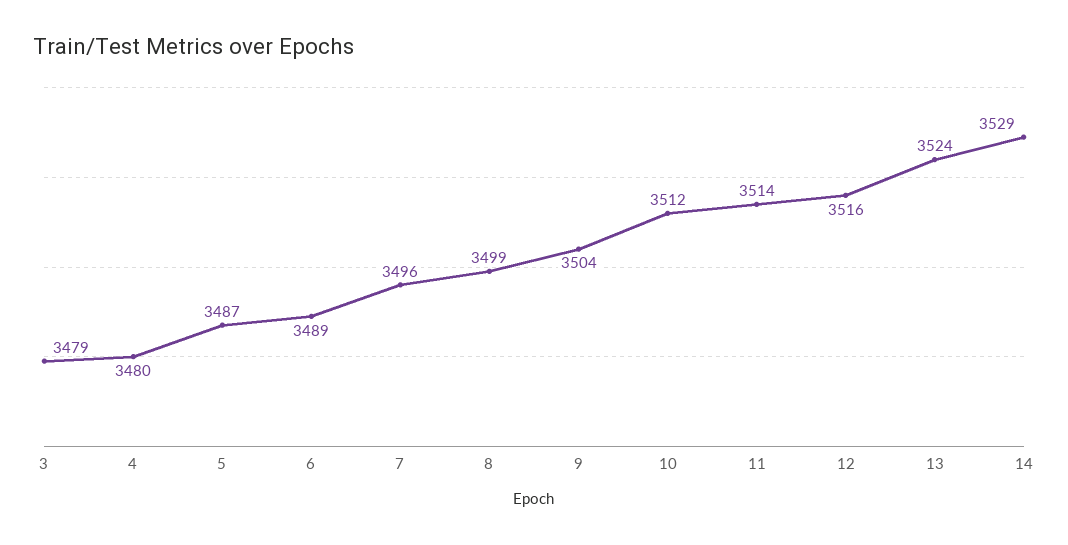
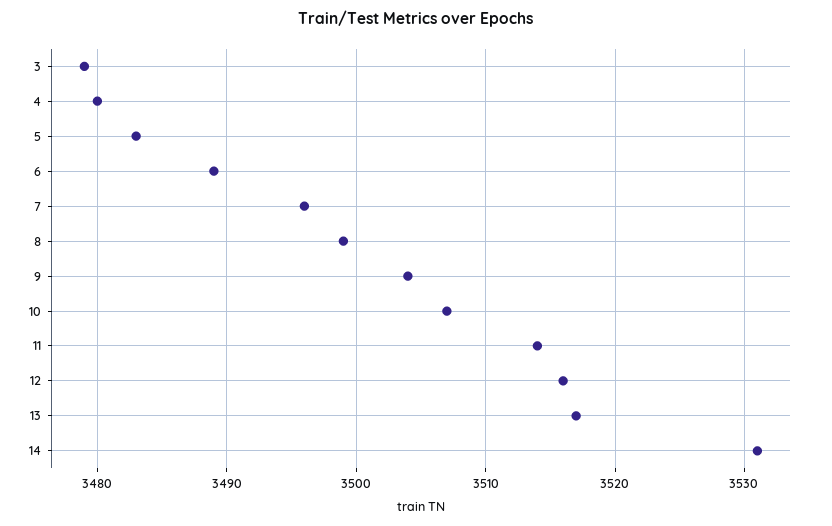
5: 3487 -> 3483
10: 3512 -> 3507
13: 3524 -> 3517
14: 3529 -> 3531

